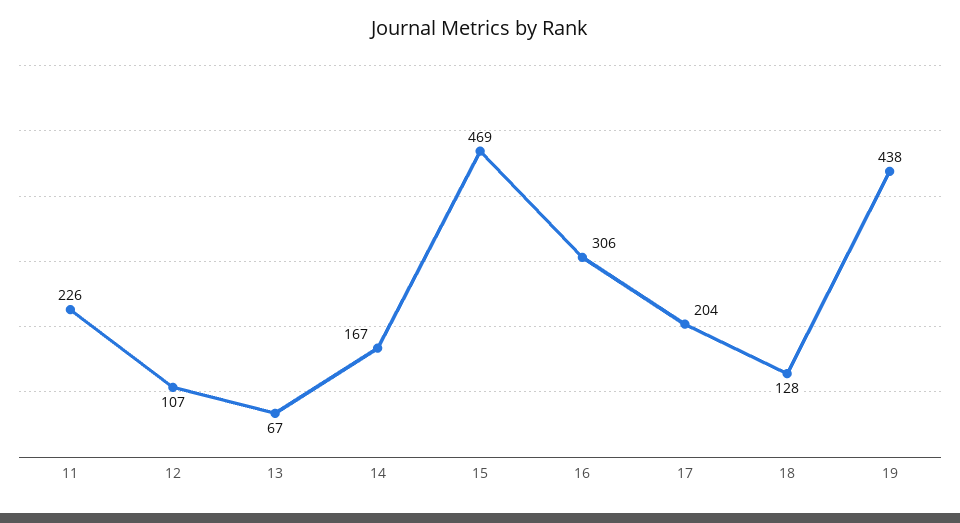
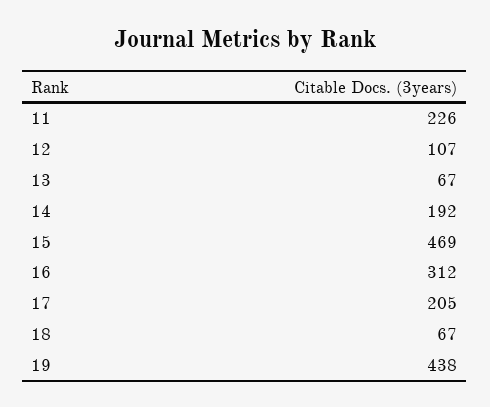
14: 167 -> 192
16: 306 -> 312
17: 204 -> 205
18: 128 -> 67

